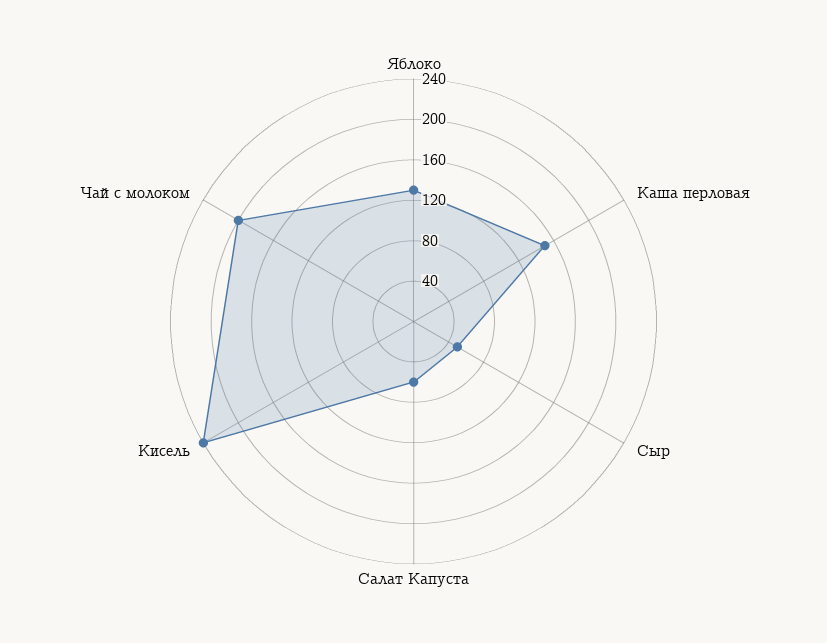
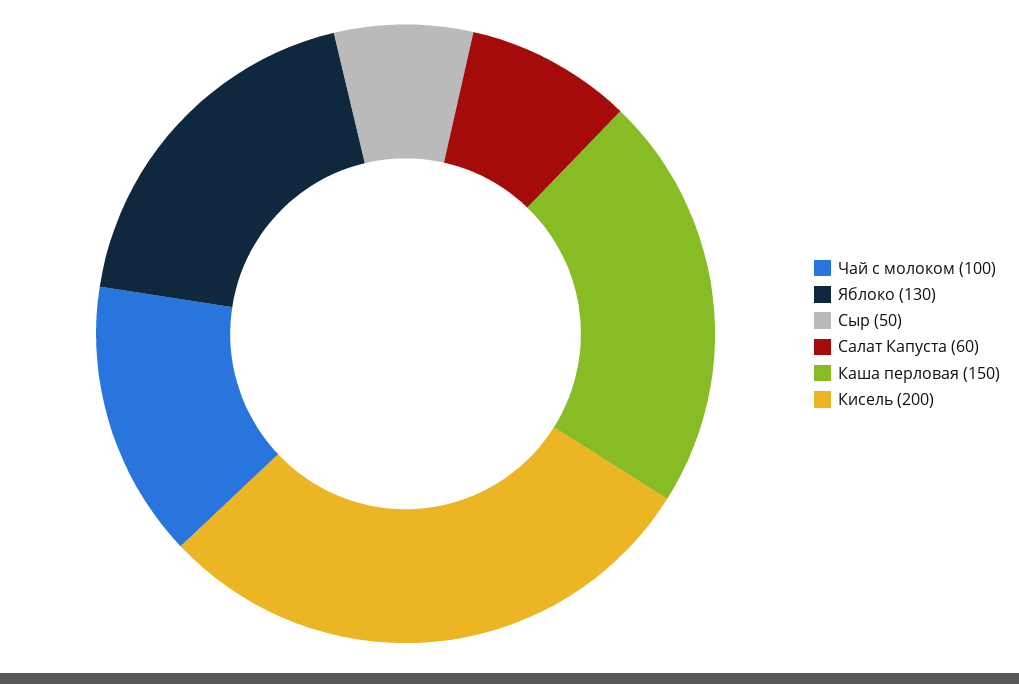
Кисель: 240 -> 200
Чай с молоком: 200 -> 100

